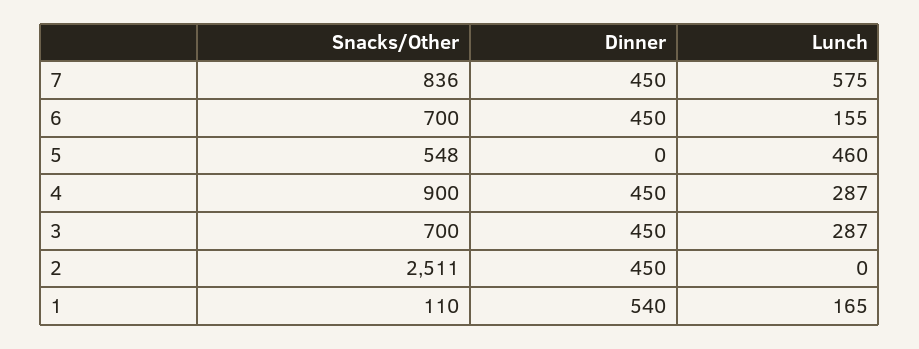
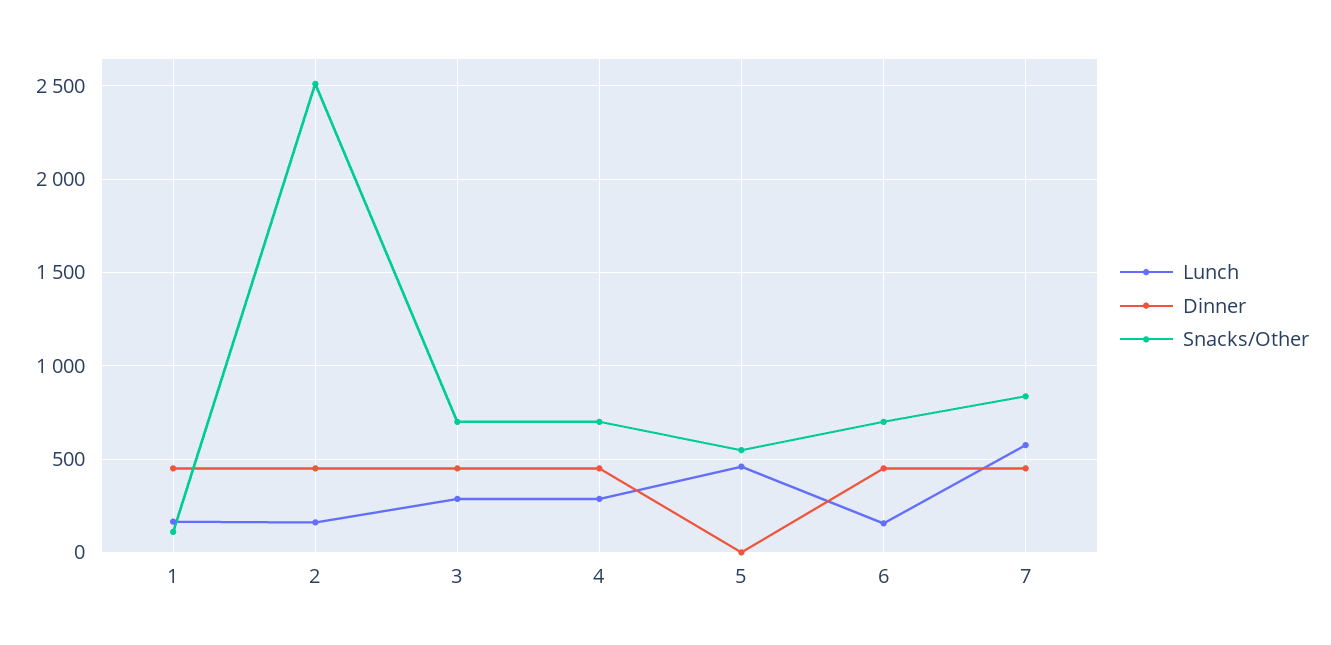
Snacks/Other, 4: 900 -> 700
Lunch, 2: 0 -> 150
Dinner, 1: 540 -> 450

